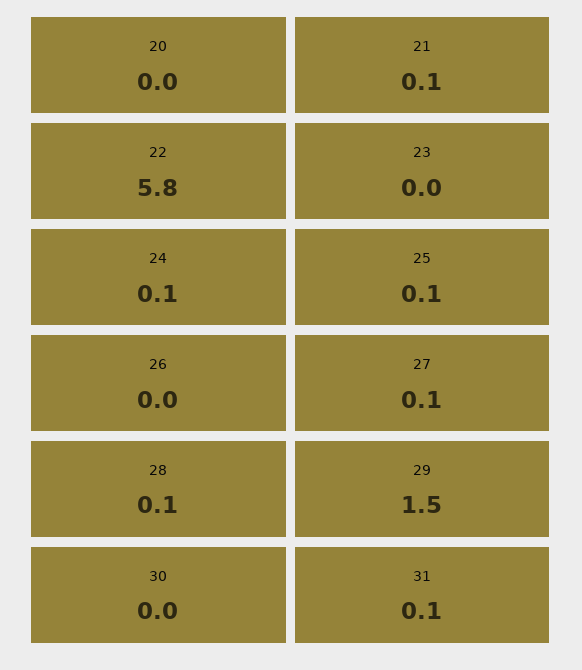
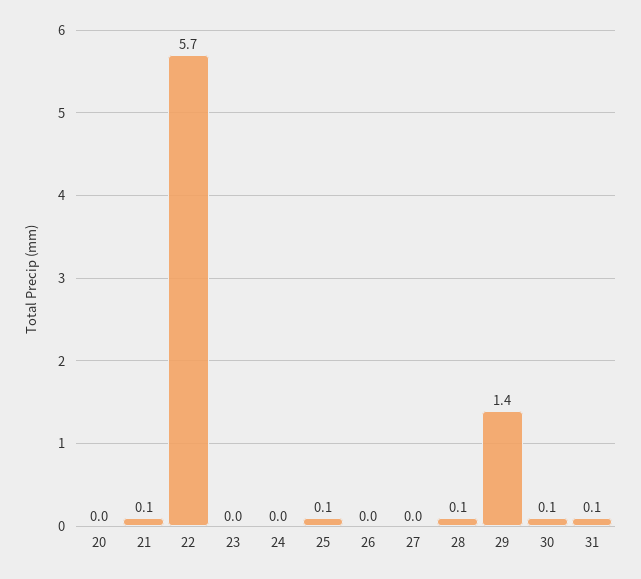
22: 5.8 -> 5.7
24: 0.1 -> 0
27: 0.1 -> 0
29: 1.5 -> 1.4
30: 0 -> 0.1

